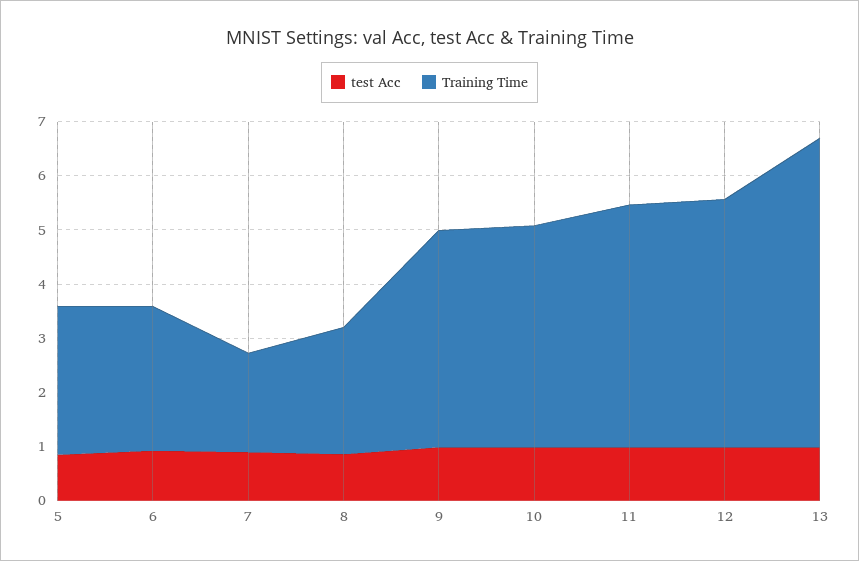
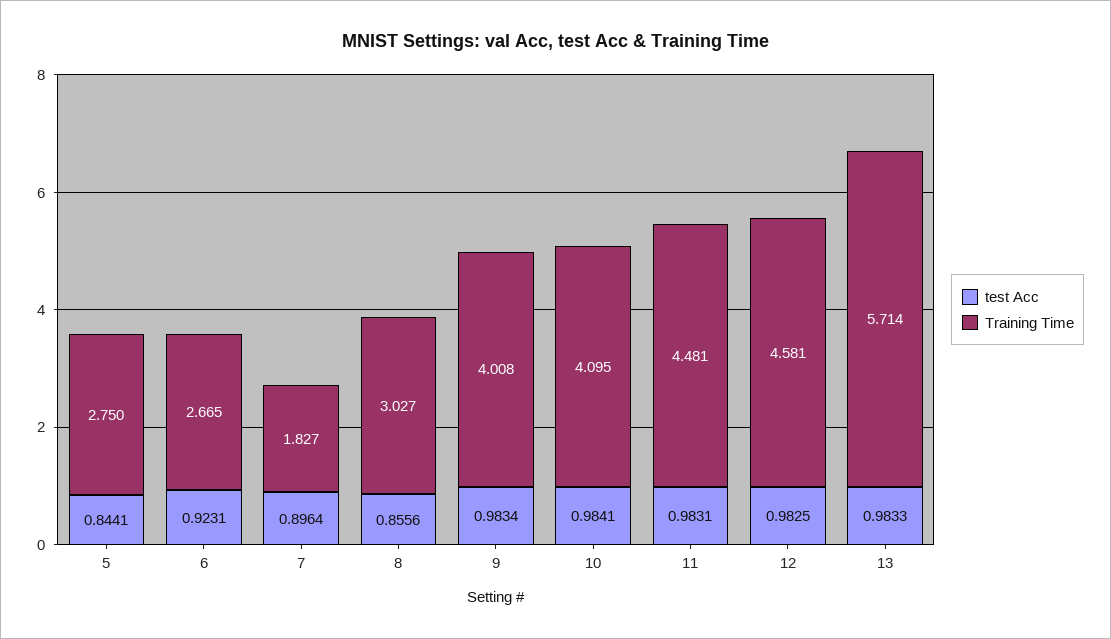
Training Time, 8: 2.4 -> 3.027

